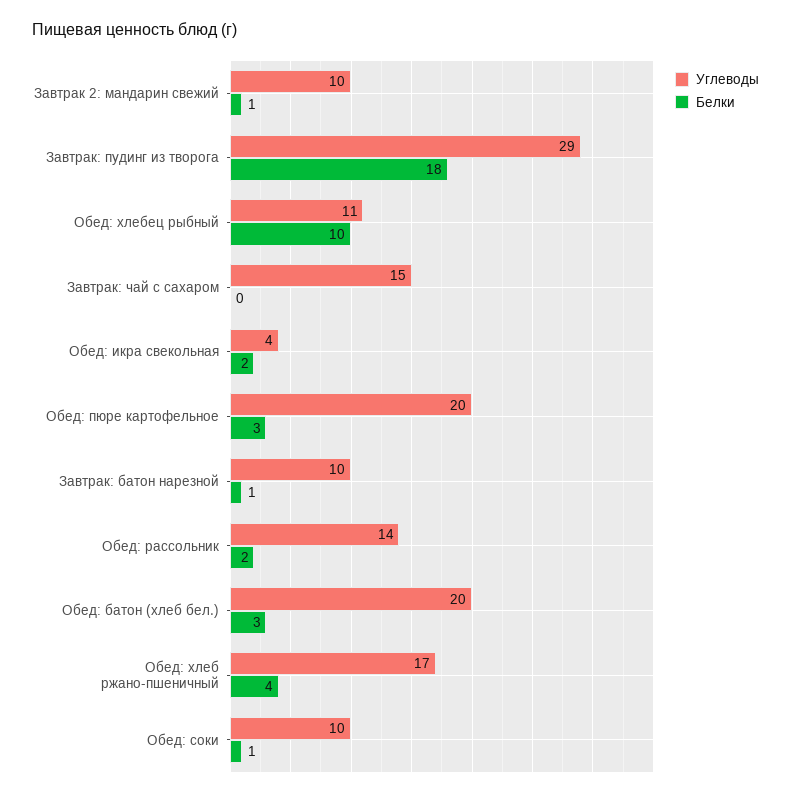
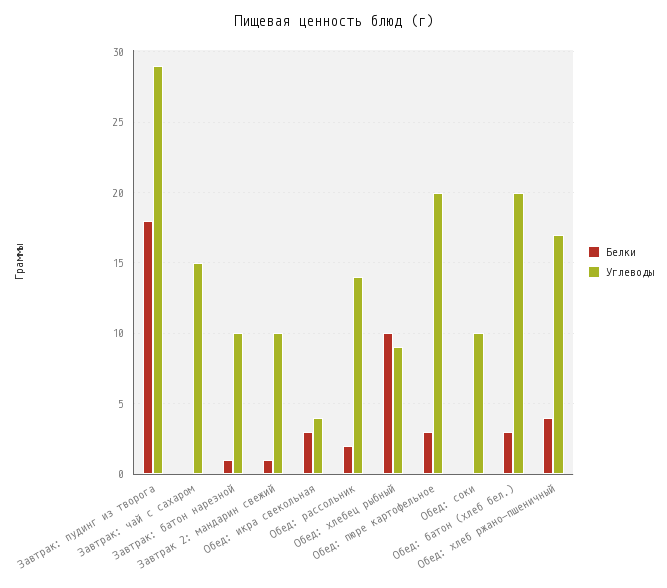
Углеводы, Обед: хлебец рыбный: 11 -> 9
Белки, Обед: икра свекольная: 2 -> 3
Белки, Обед: соки: 1 -> 0

